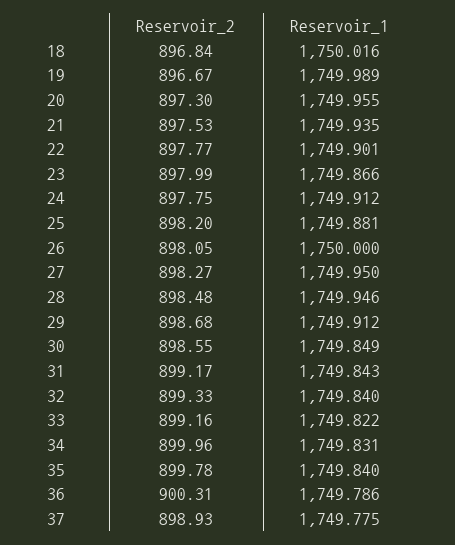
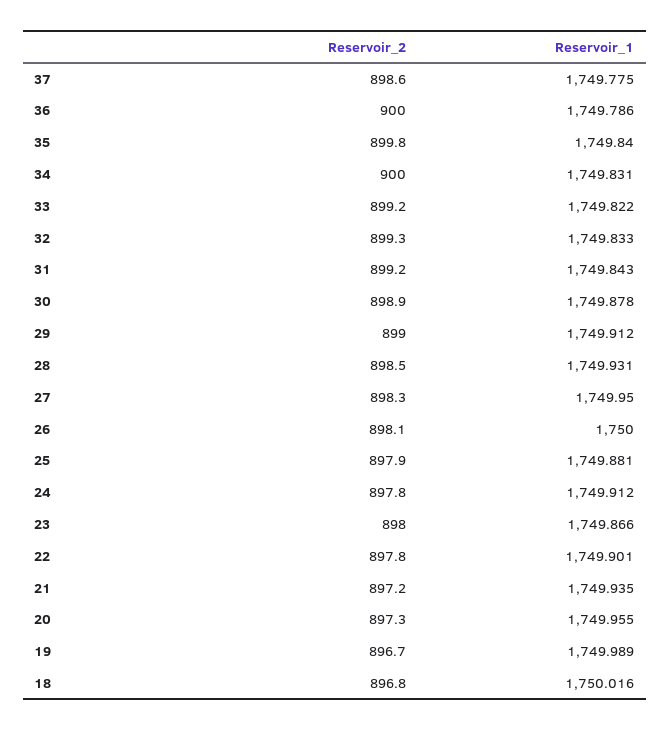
Reservoir_2, 21: 897.53 -> 897.2
Reservoir_2, 25: 898.2 -> 897.9
Reservoir_1, 28: 1749.946 -> 1749.931
Reservoir_2, 29: 898.68 -> 899
Reservoir_2, 30: 898.55 -> 898.9
Reservoir_1, 30: 1749.849 -> 1749.878
Reservoir_1, 32: 1749.84 -> 1749.833
Reservoir_2, 36: 900.31 -> 900
Reservoir_2, 37: 898.93 -> 898.6

